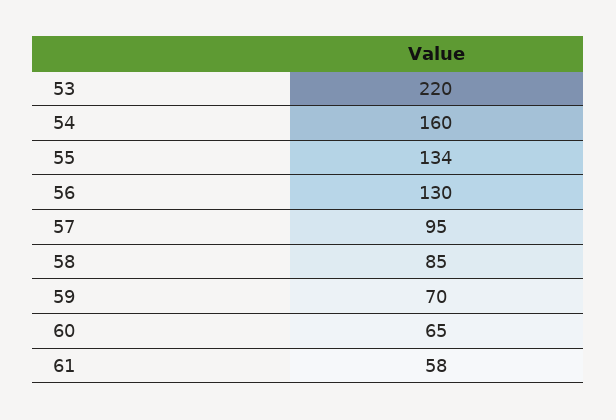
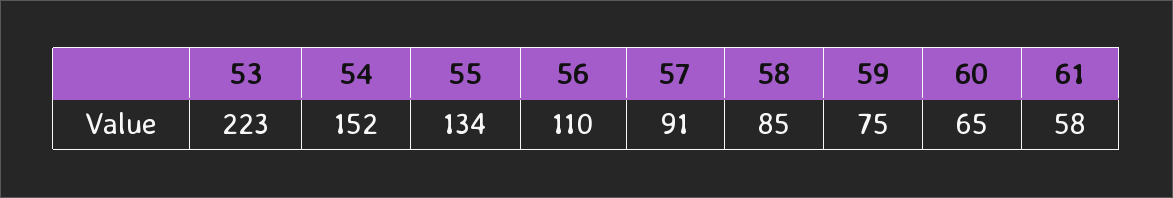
53: 220 -> 223
54: 160 -> 152
56: 130 -> 110
57: 95 -> 91
59: 70 -> 75

